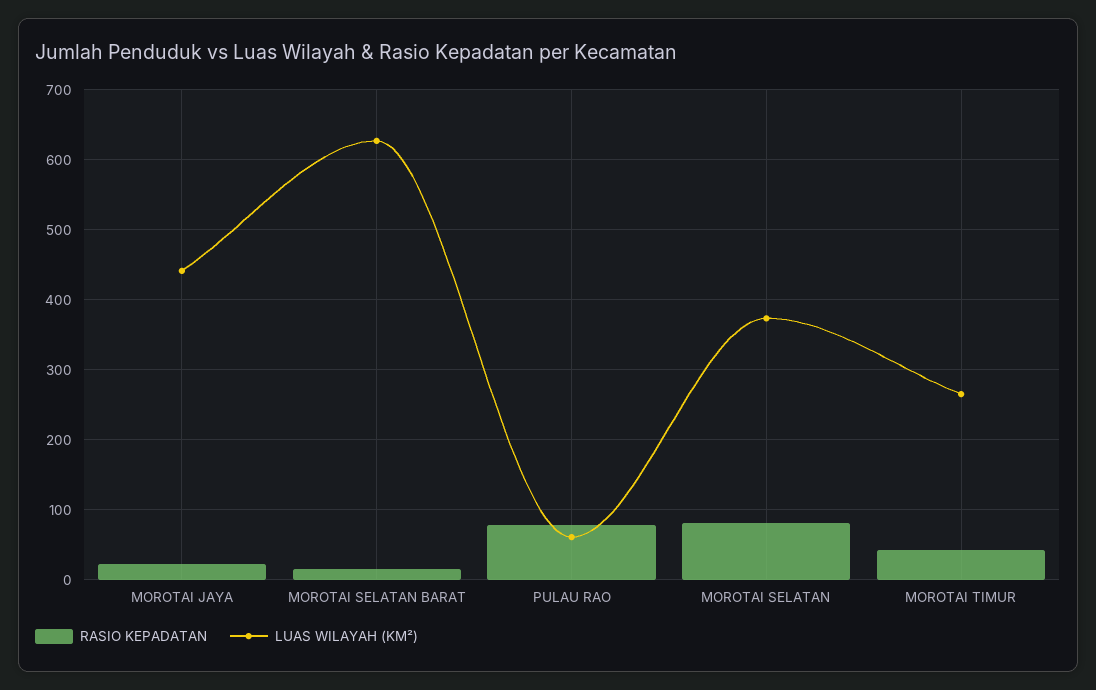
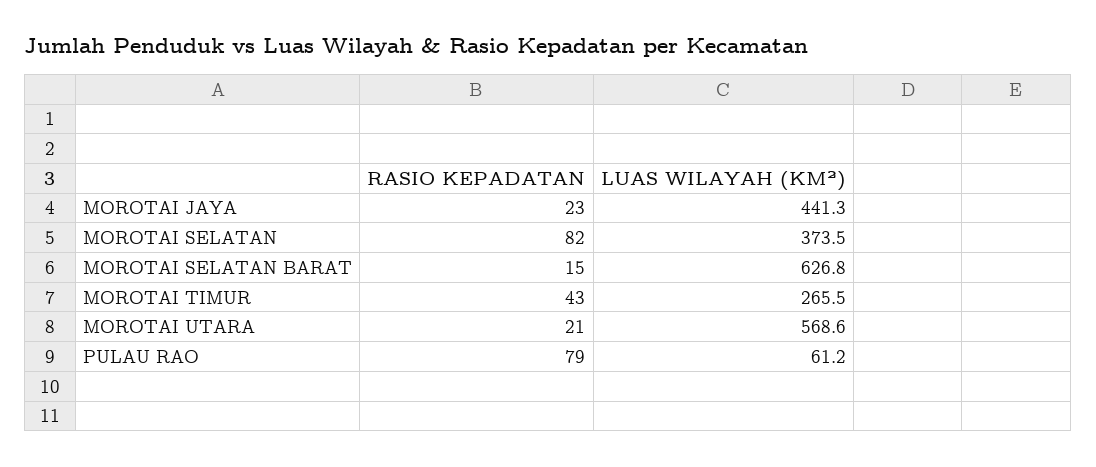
RASIO KEPADATAN, MOROTAI UTARA: none -> 21
LUAS WILAYAH (KM²), MOROTAI UTARA: none -> 568.6

